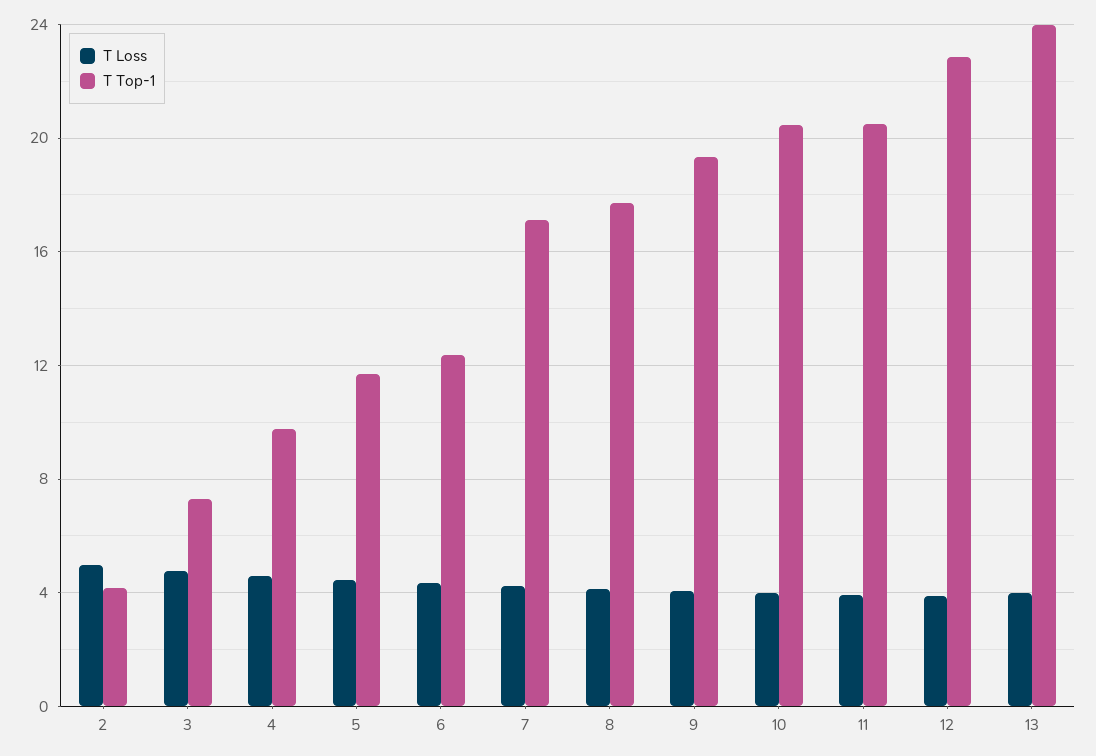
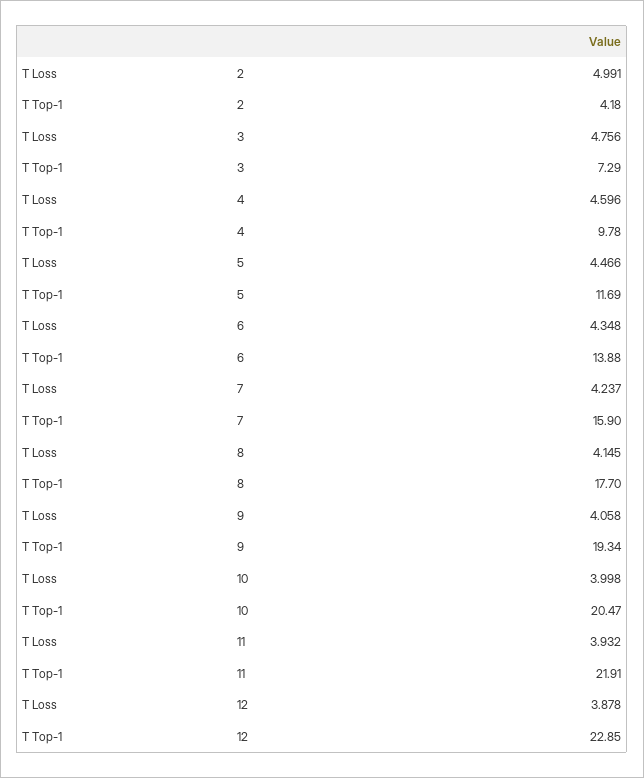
T Top-1, 6: 12.5 -> 13.88
T Top-1, 7: 17 -> 15.9
T Top-1, 11: 20.5 -> 21.91
T Loss, 13: 4 -> none
T Top-1, 13: 24 -> none

